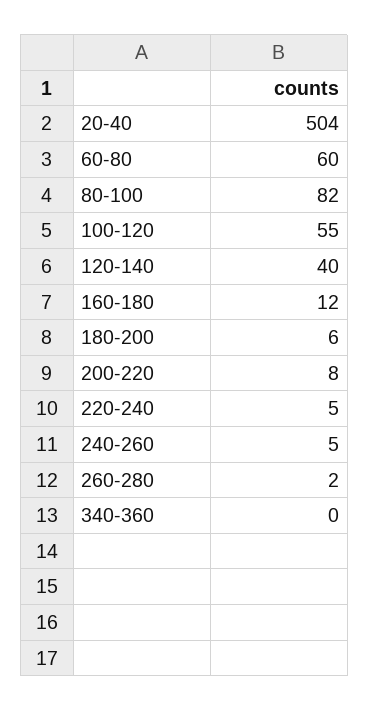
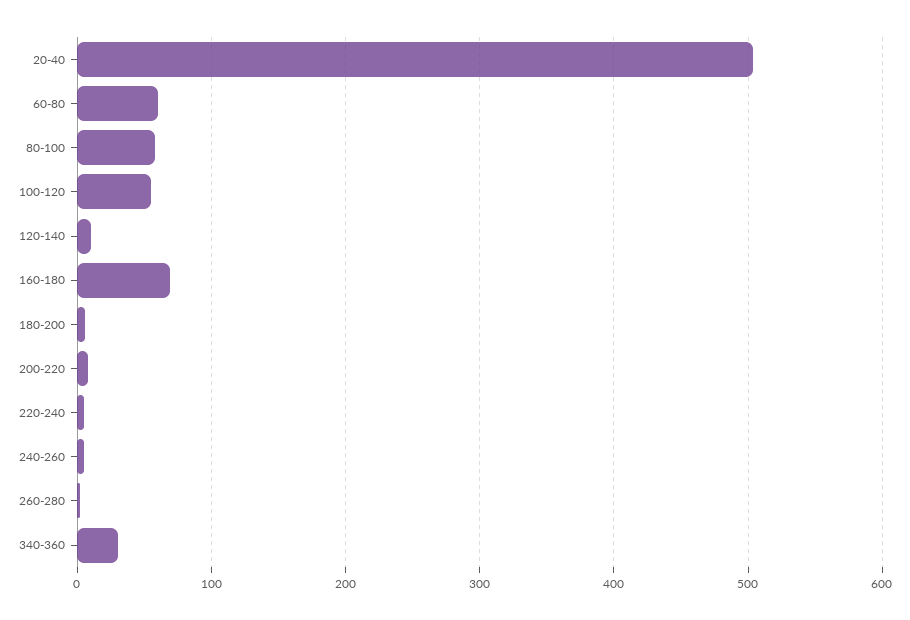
80-100: 82 -> 60
120-140: 40 -> 10
160-180: 12 -> 70
340-360: 0 -> 30

